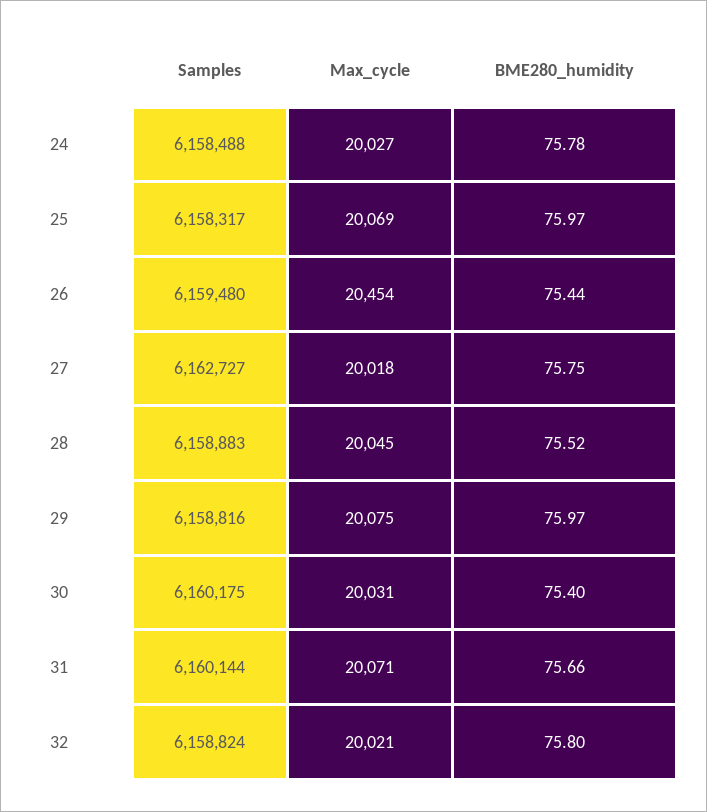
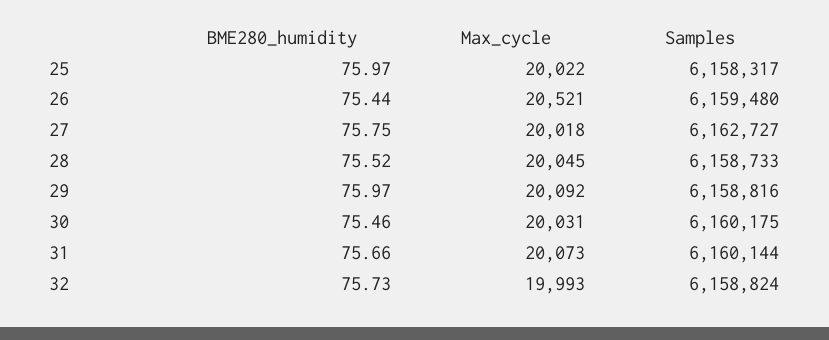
Samples, 24: 6158488 -> none
Max_cycle, 24: 20027 -> none
BME280_humidity, 24: 75.78 -> none
Max_cycle, 25: 20069 -> 20022
Max_cycle, 26: 20454 -> 20521
Samples, 28: 6158883 -> 6158733
Max_cycle, 29: 20075 -> 20092
BME280_humidity, 30: 75.4 -> 75.46
Max_cycle, 31: 20071 -> 20073
Max_cycle, 32: 20021 -> 19993
BME280_humidity, 32: 75.8 -> 75.73

